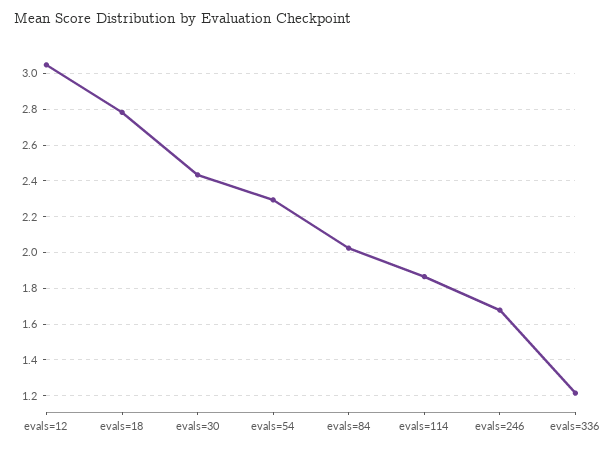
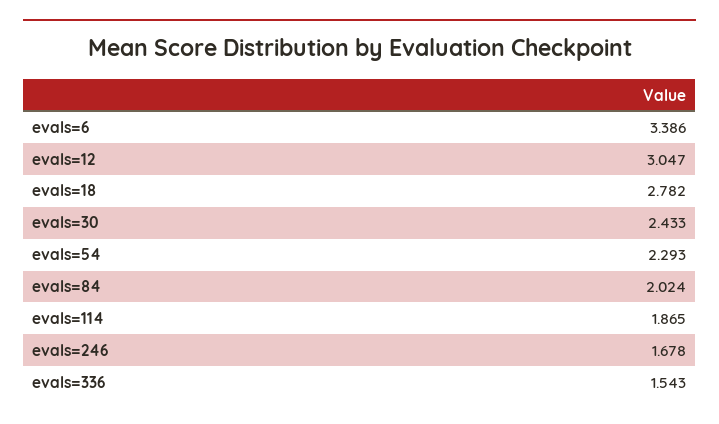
evals=336: 1.2 -> 1.543
evals=6: none -> 3.386

